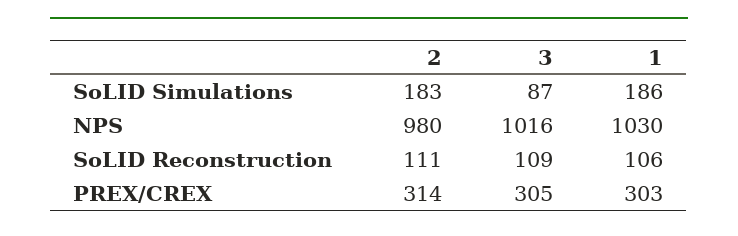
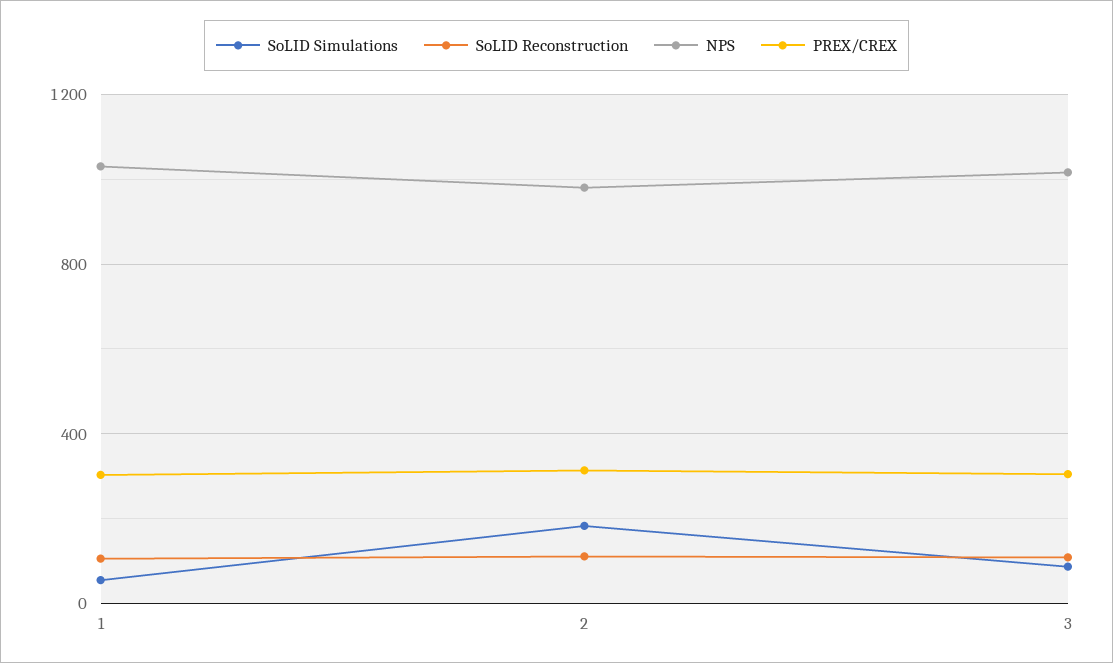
SoLID Simulations, 1: 186 -> 50

